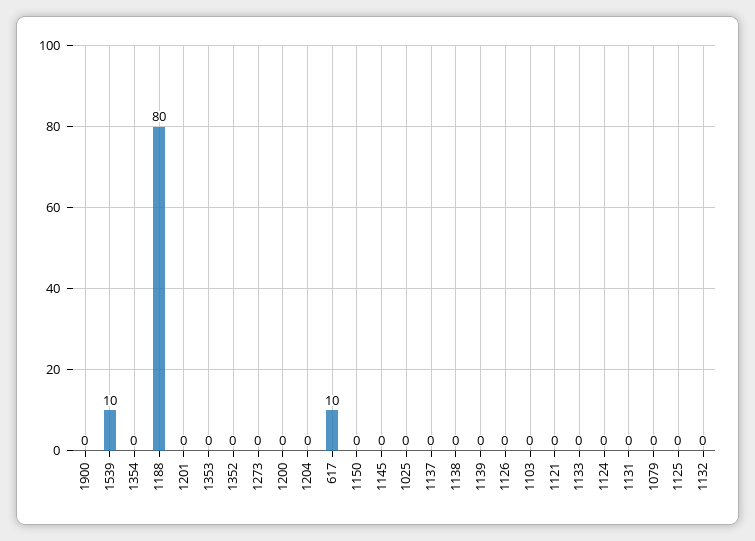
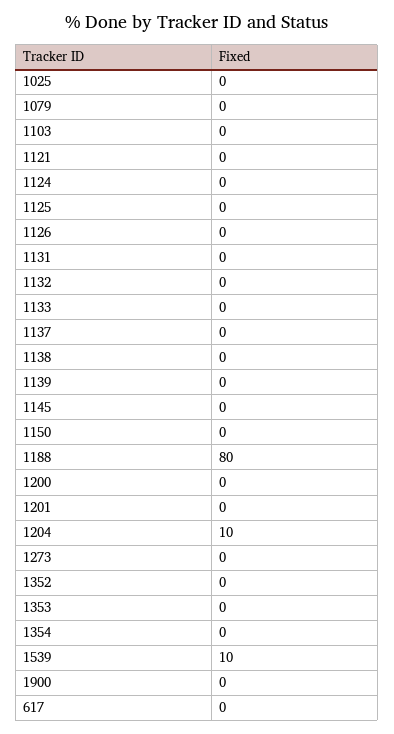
1204: 0 -> 10
617: 10 -> 0

